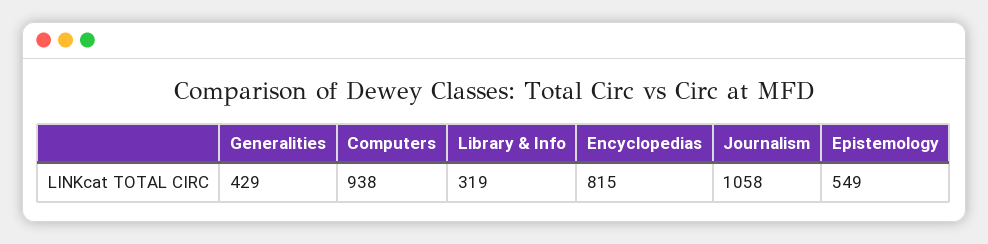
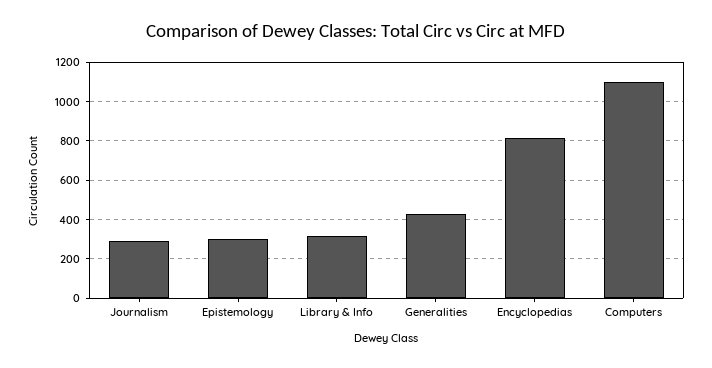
Computers: 938 -> 1100
Journalism: 1058 -> 300
Epistemology: 549 -> 300

